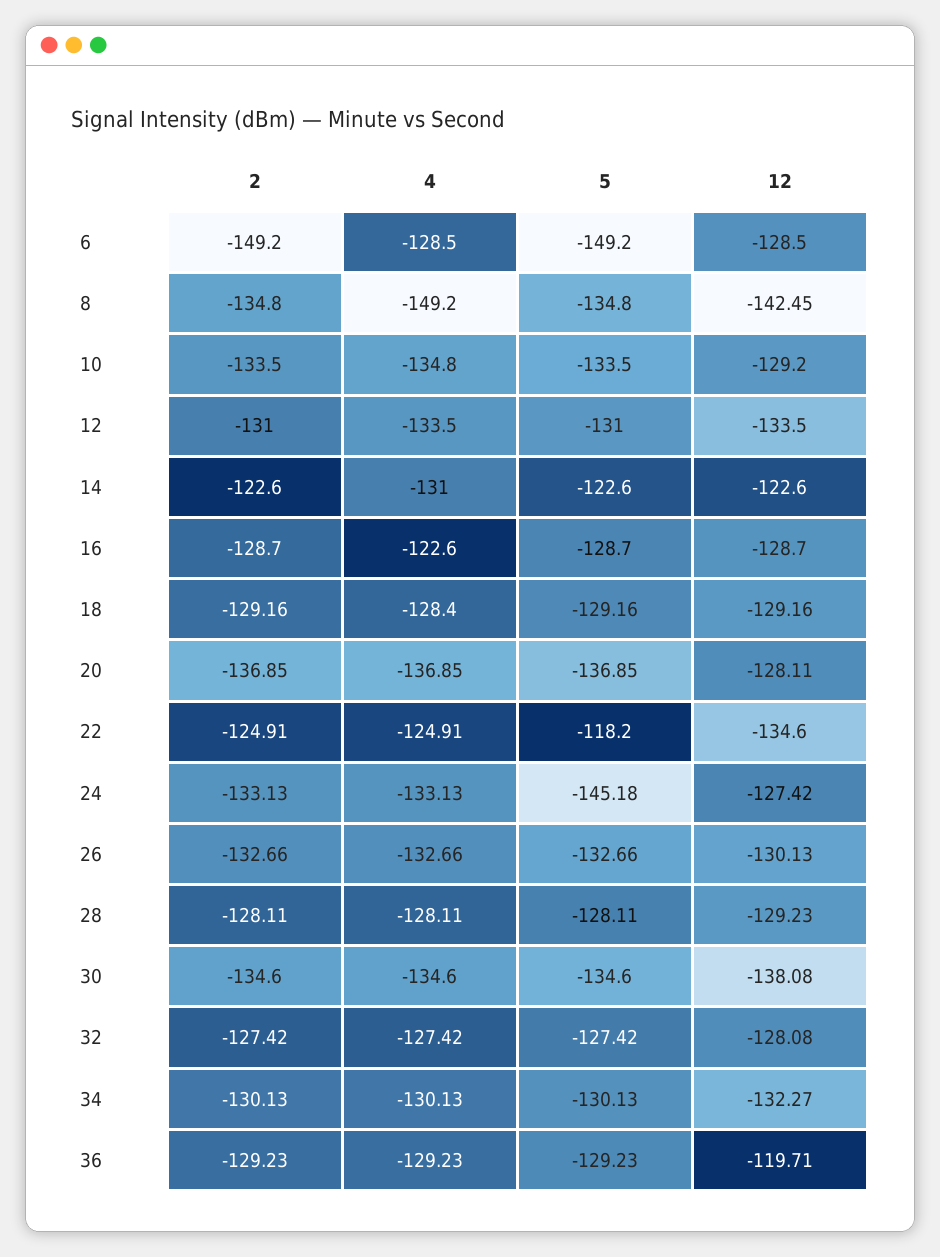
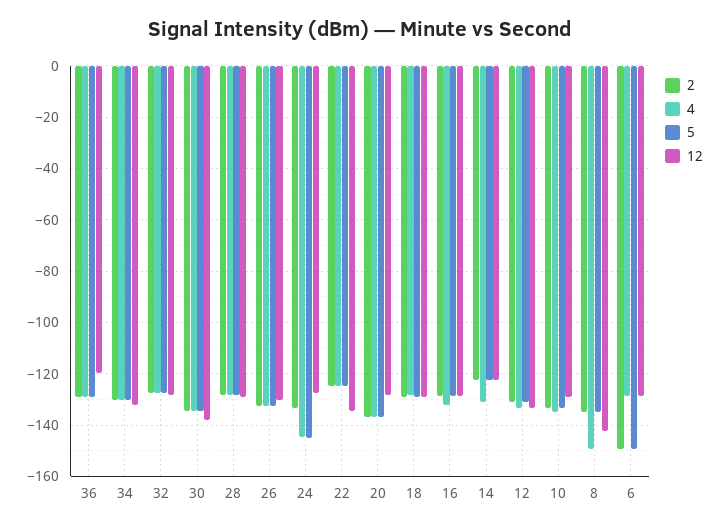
4, 16: -122.6 -> -132.5
5, 22: -118.2 -> -125
4, 24: -133.13 -> -145

